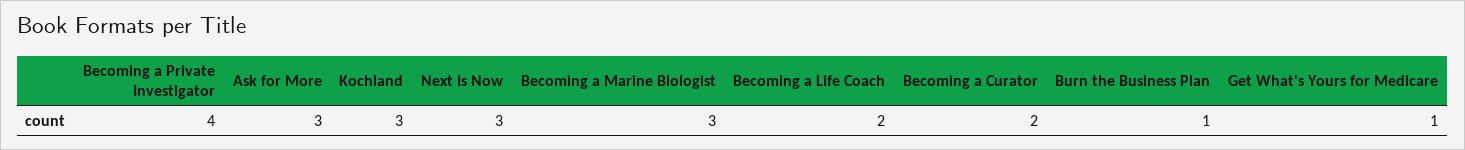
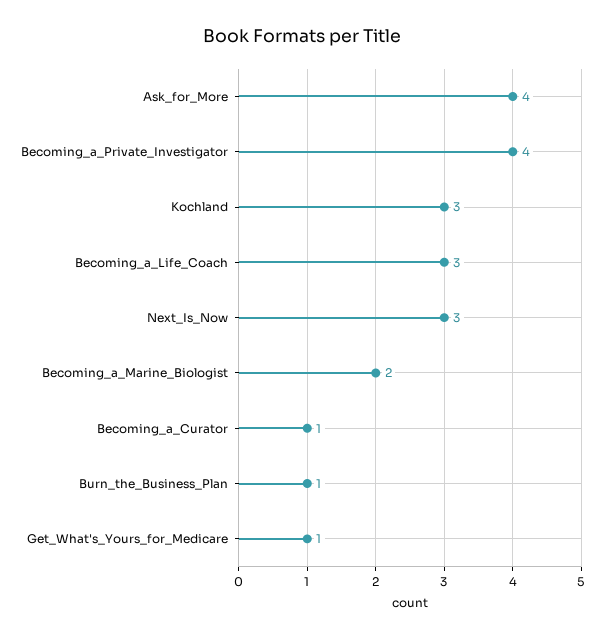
Ask for More: 3 -> 4
Becoming a Marine Biologist: 3 -> 2
Becoming a Life Coach: 2 -> 3
Becoming a Curator: 2 -> 1

